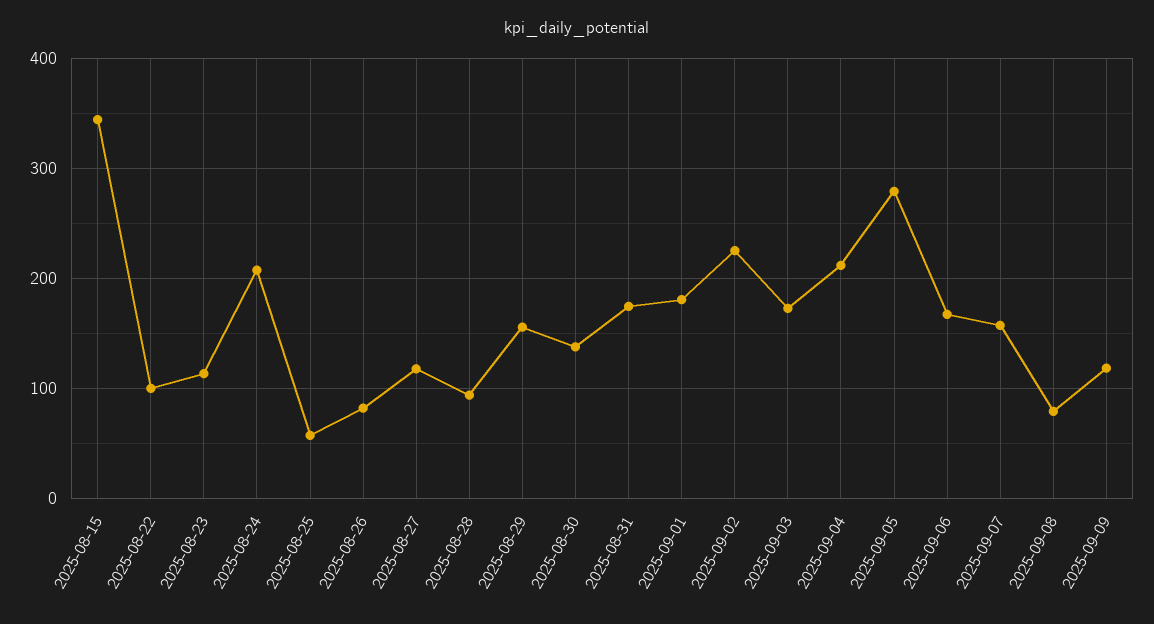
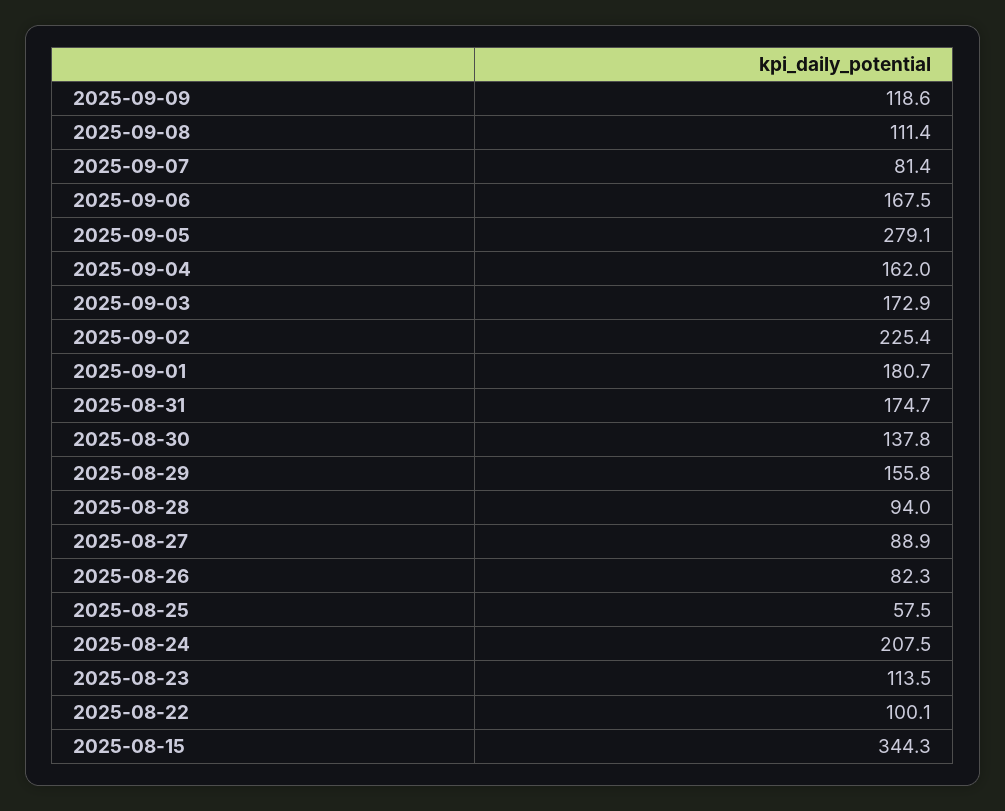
2025-08-27: 120 -> 88.9
2025-09-04: 210 -> 162
2025-09-07: 160 -> 81.4
2025-09-08: 80 -> 111.4

